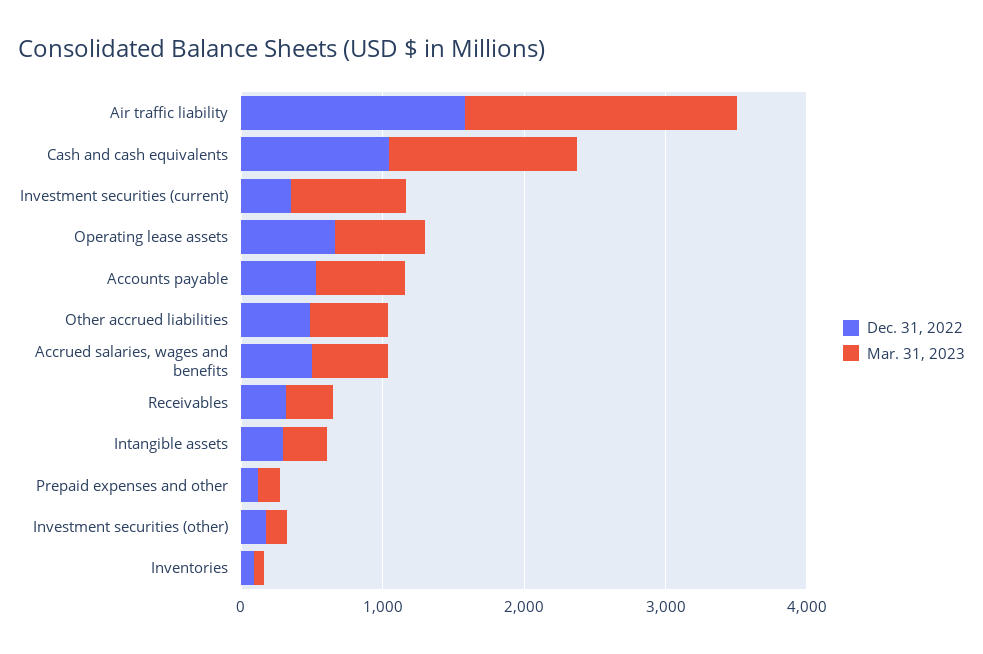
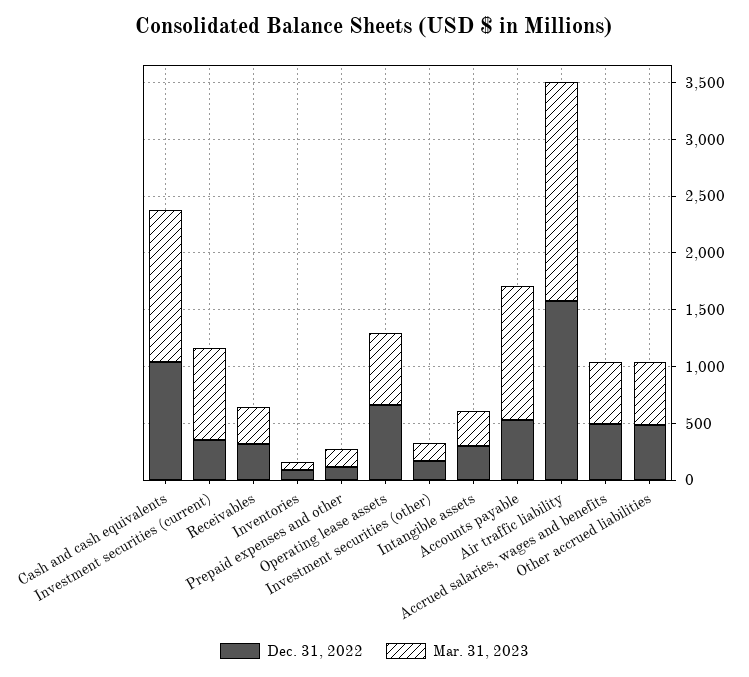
Mar. 31, 2023, Accounts payable: 600 -> 1200

